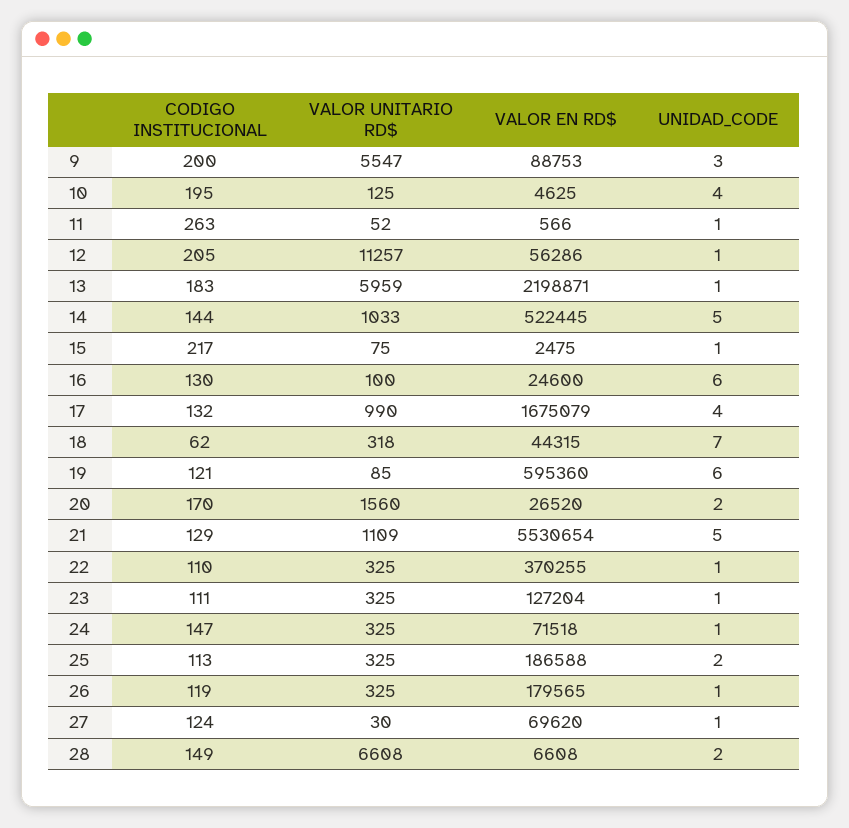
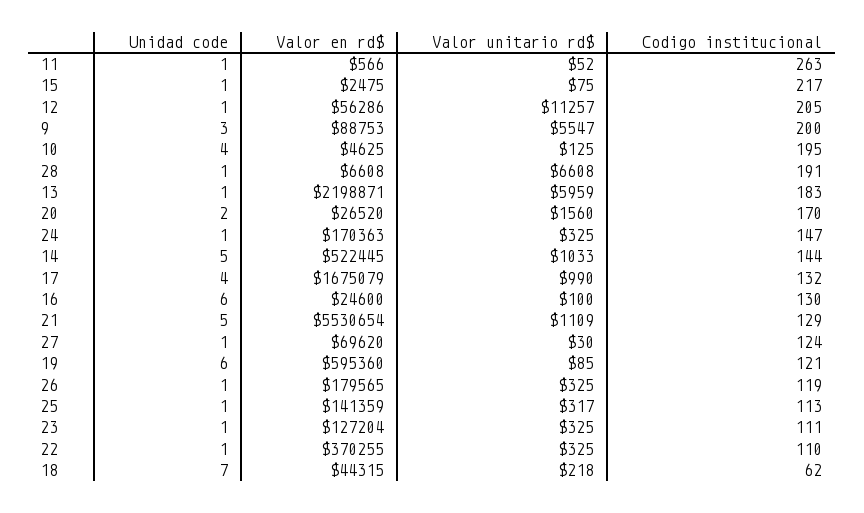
VALOR UNITARIO RD$, 18: 318 -> 218
VALOR EN RD$, 24: 71518 -> 170363
VALOR UNITARIO RD$, 25: 325 -> 317
VALOR EN RD$, 25: 186588 -> 141359
UNIDAD_CODE, 25: 2 -> 1
CODIGO INSTITUCIONAL, 28: 149 -> 191
UNIDAD_CODE, 28: 2 -> 1

